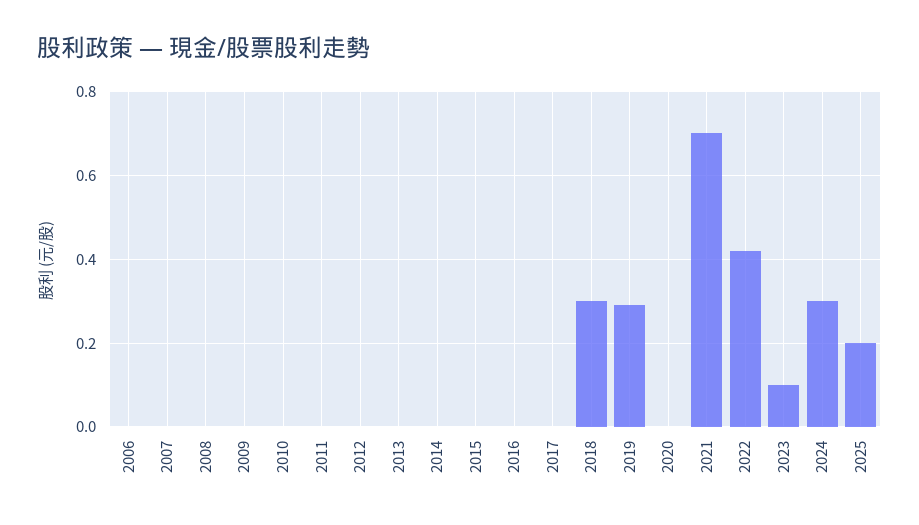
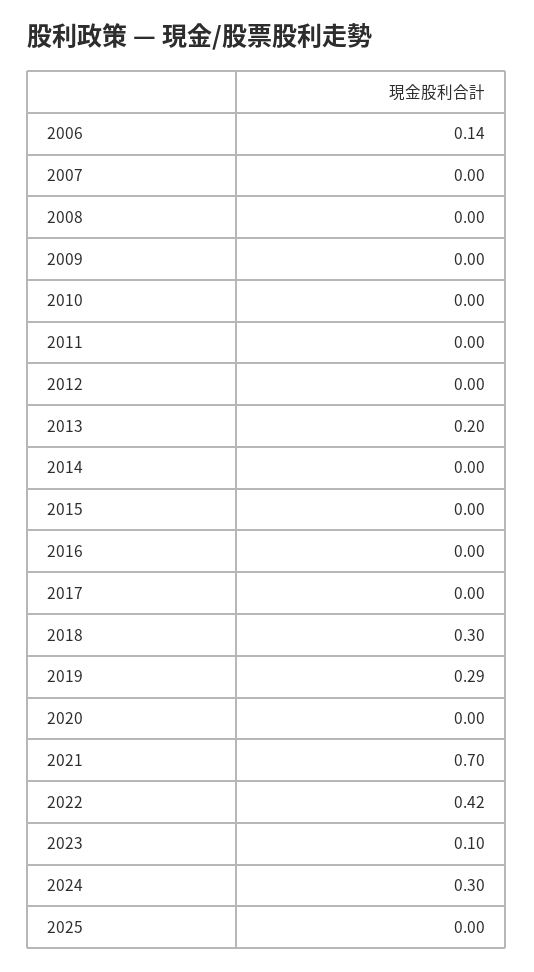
2006: 0 -> 0.14
2013: 0 -> 0.2
2025: 0.2 -> 0

